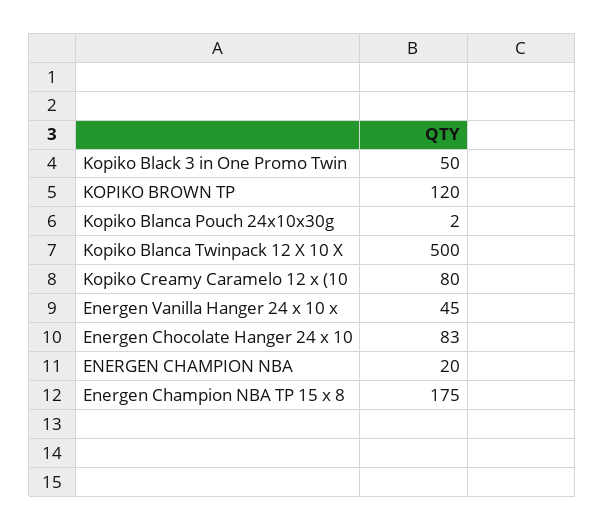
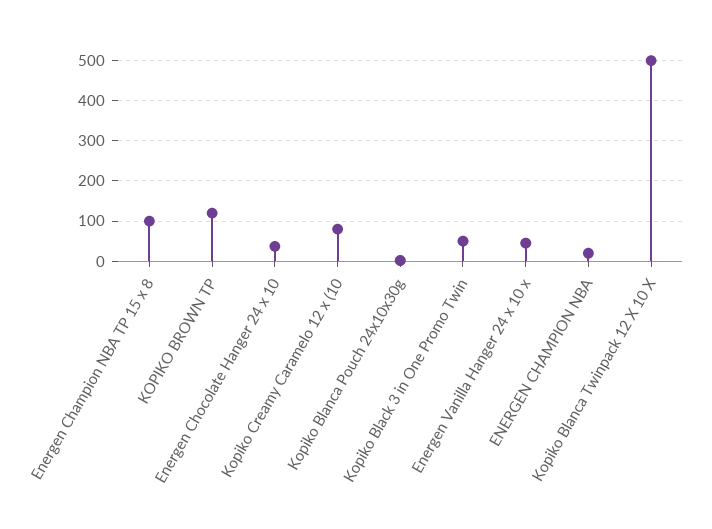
Energen Chocolate Hanger 24 x 10: 83 -> 40
Energen Champion NBA TP 15 x 8: 175 -> 100

